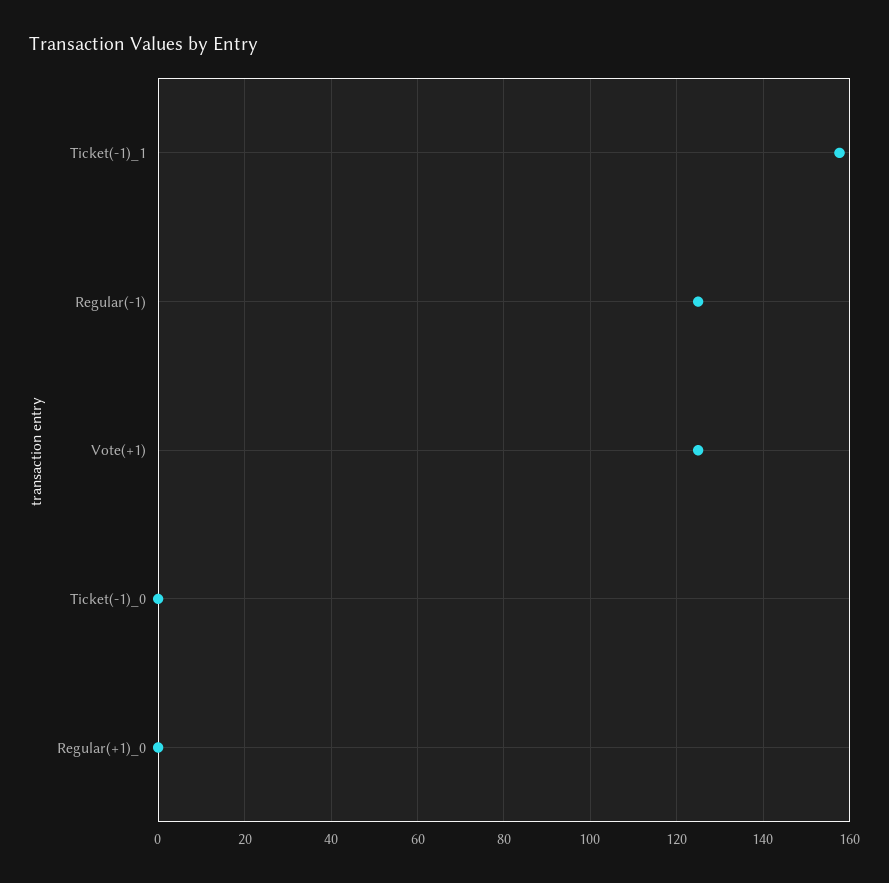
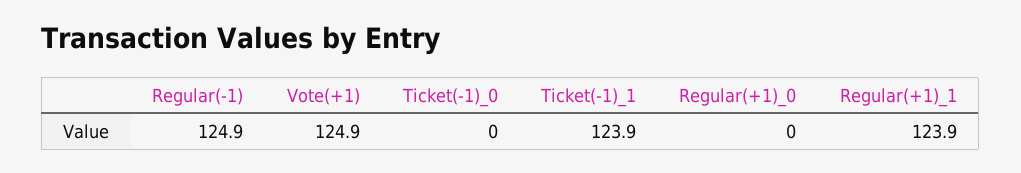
Ticket(-1)_1: 158 -> 123.9
Regular(+1)_1: none -> 123.9

